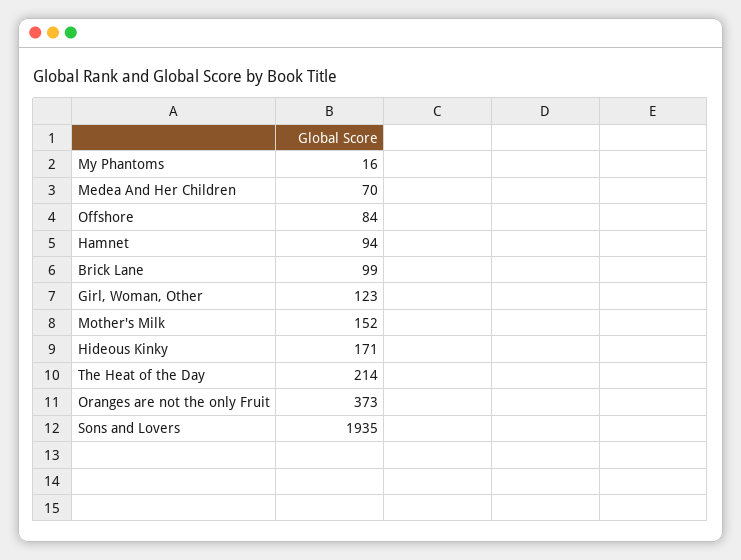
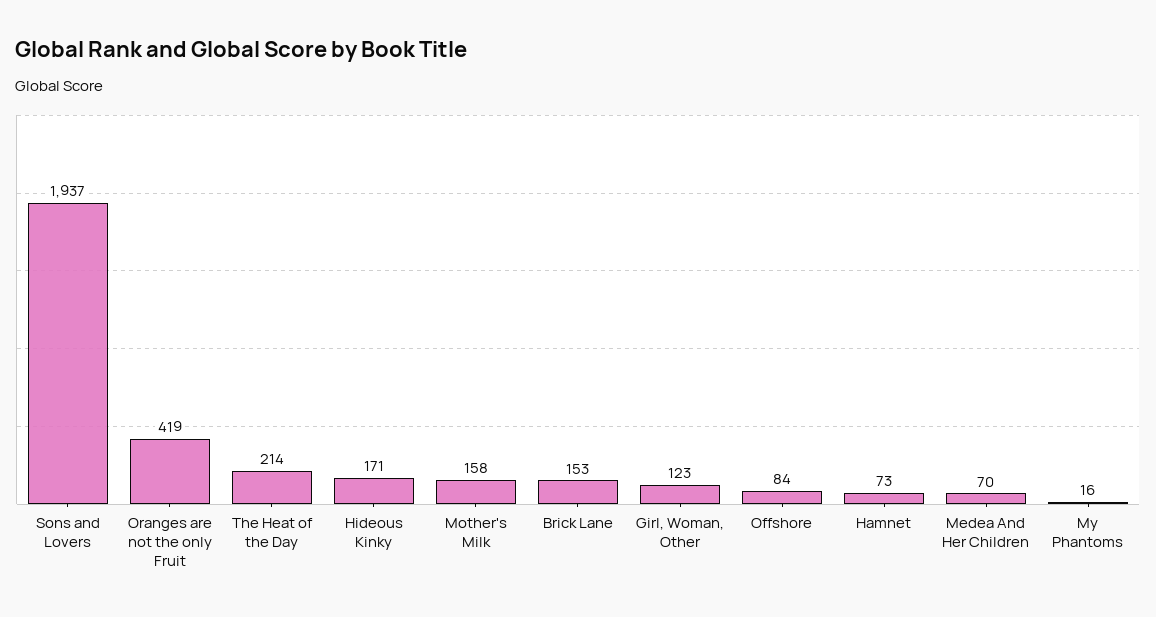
Hamnet: 94 -> 73
Brick Lane: 99 -> 153
Mother's Milk: 152 -> 158
Oranges are not the only Fruit: 373 -> 419
Sons and Lovers: 1935 -> 1937

